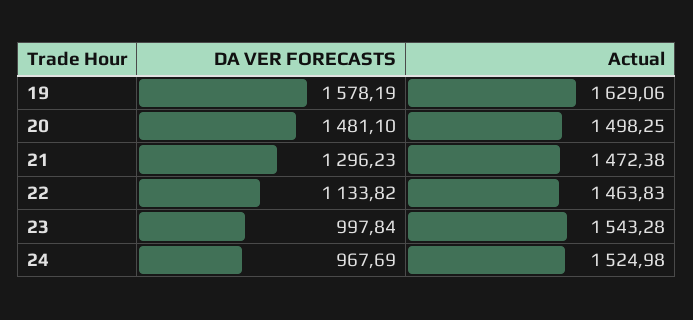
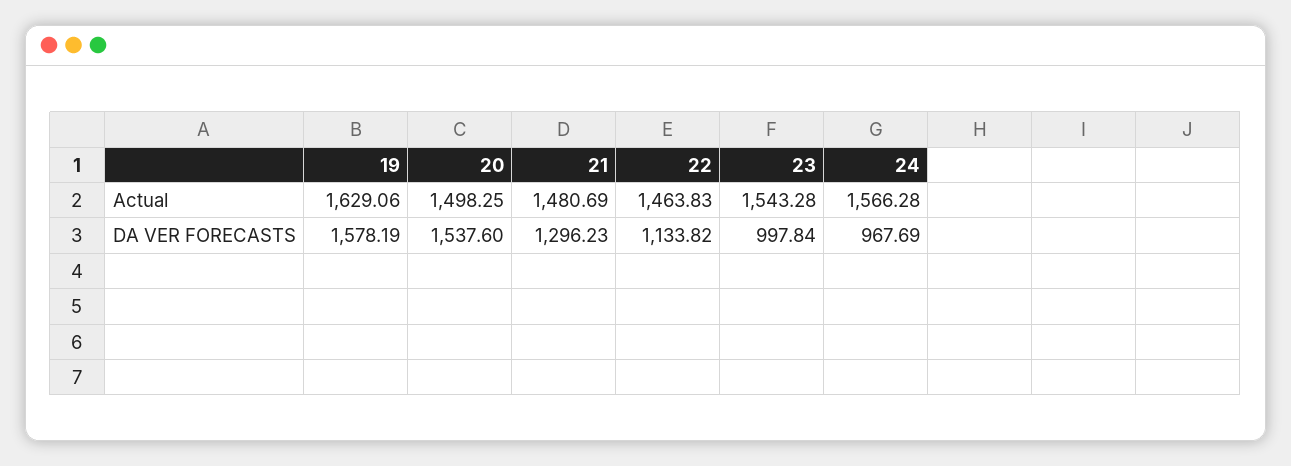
DA VER FORECASTS, 20: 1481.1 -> 1537.6
Actual, 21: 1472.38 -> 1480.69
Actual, 24: 1524.98 -> 1566.28

